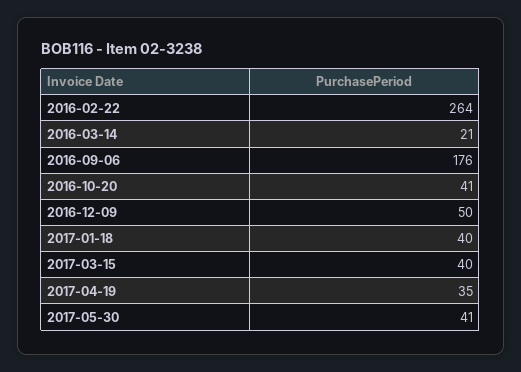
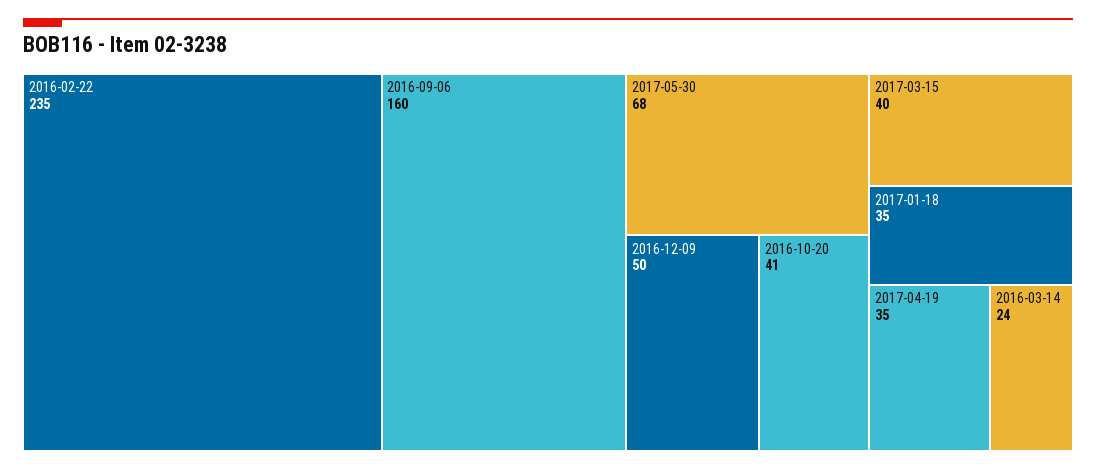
2016-02-22: 264 -> 235
2016-03-14: 21 -> 24
2016-09-06: 176 -> 160
2017-01-18: 40 -> 35
2017-05-30: 41 -> 68

